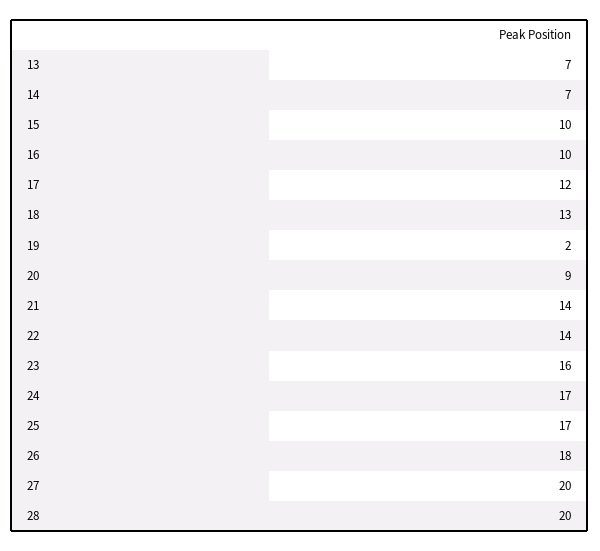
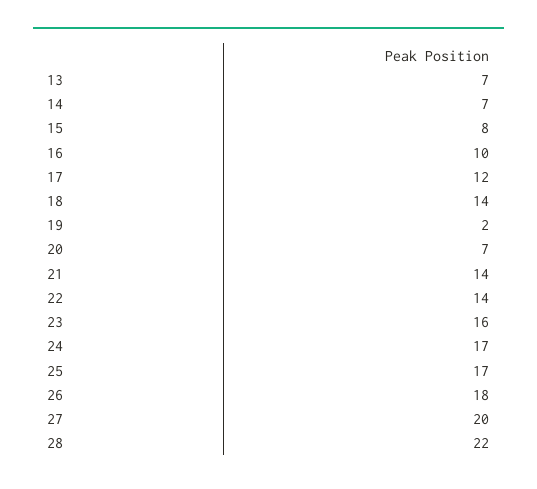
15: 10 -> 8
18: 13 -> 14
20: 9 -> 7
28: 20 -> 22

